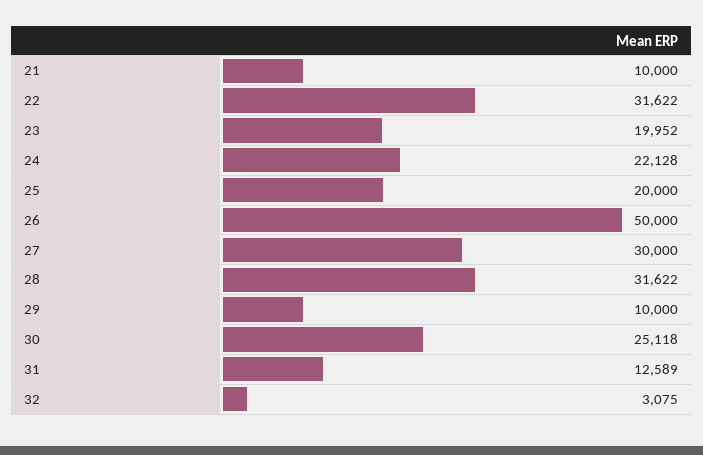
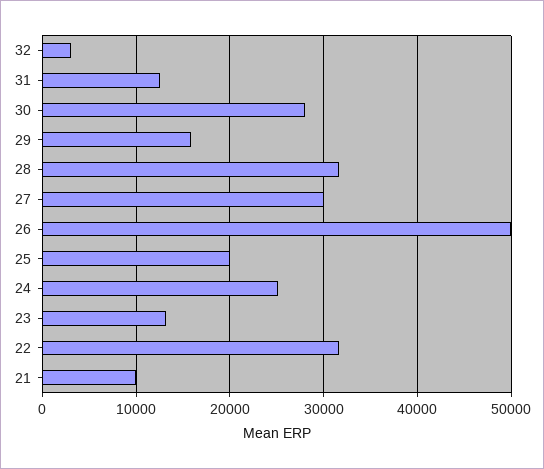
23: 19952 -> 13000
24: 22128 -> 25000
29: 10000 -> 16000
30: 25118 -> 28000

